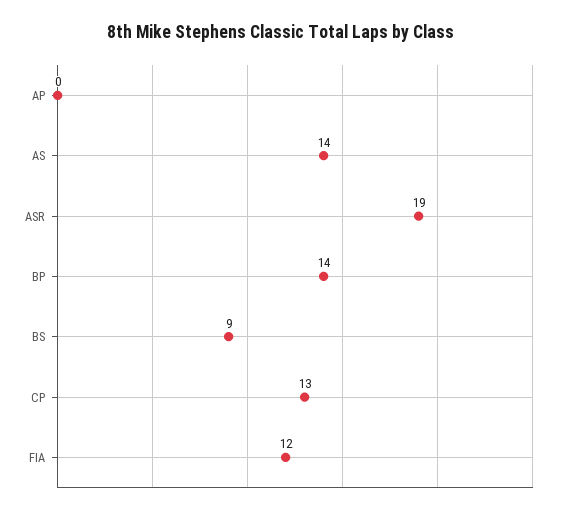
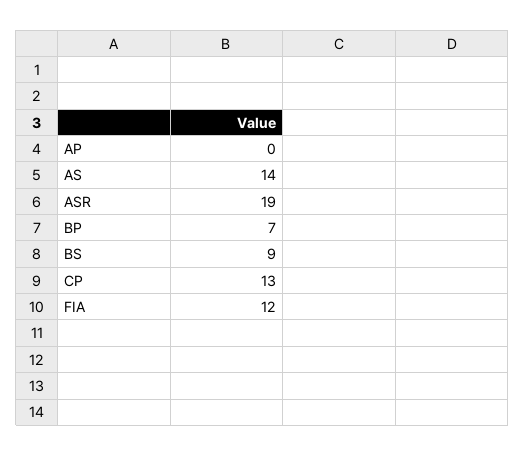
BP: 14 -> 7

